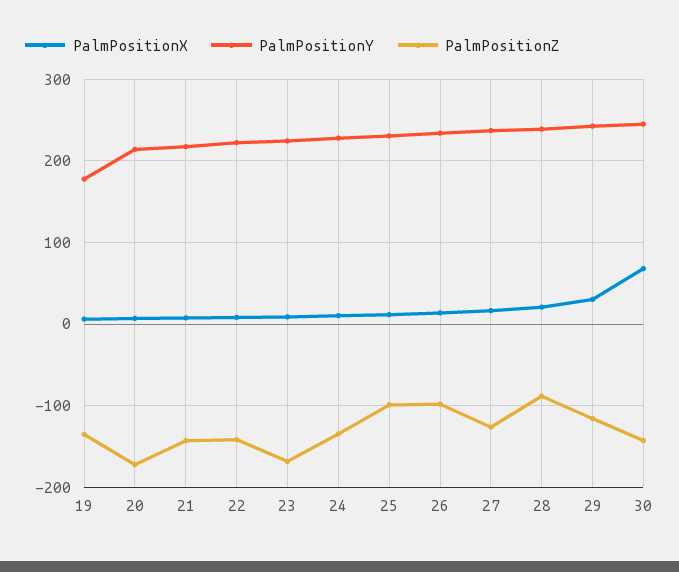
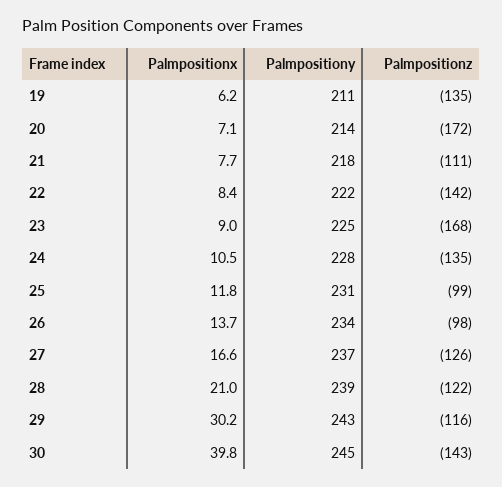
PalmPositionY, 19: 180 -> 211
PalmPositionZ, 21: -140 -> -111
PalmPositionZ, 28: -90 -> -122
PalmPositionX, 30: 70 -> 39.8

